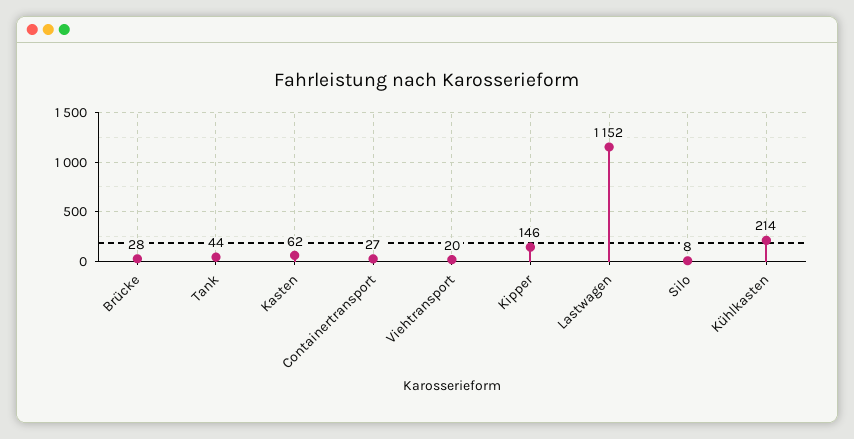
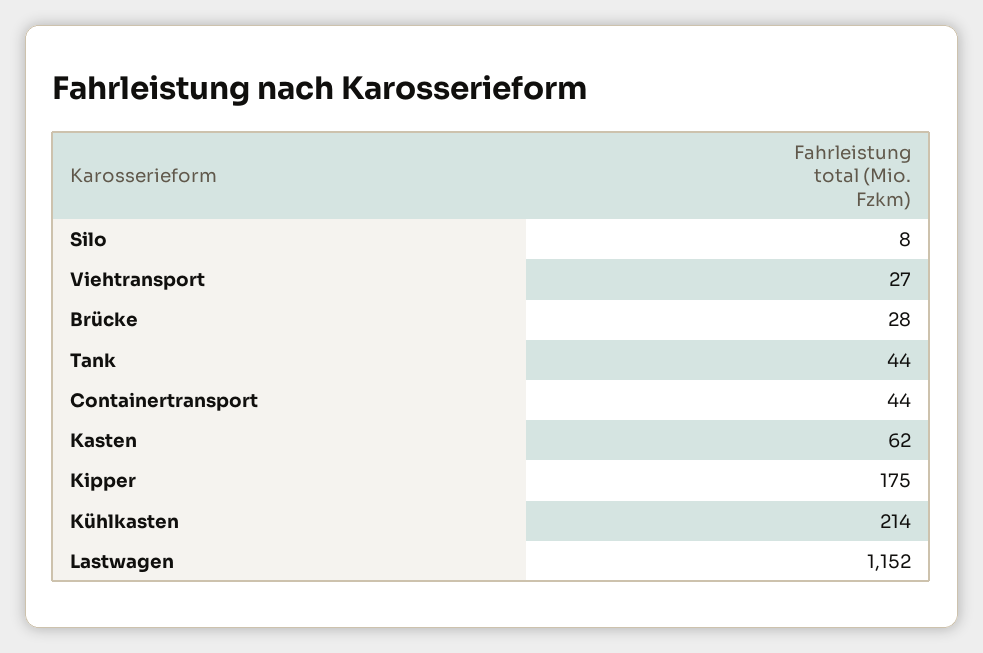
Containertransport: 27 -> 44
Viehtransport: 20 -> 27
Kipper: 146 -> 175

